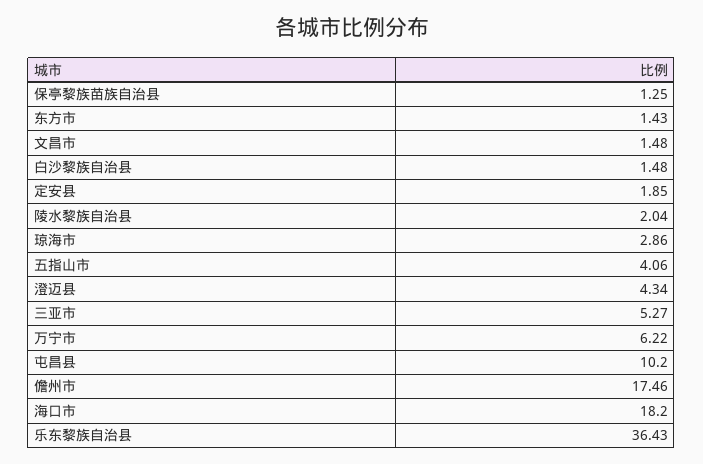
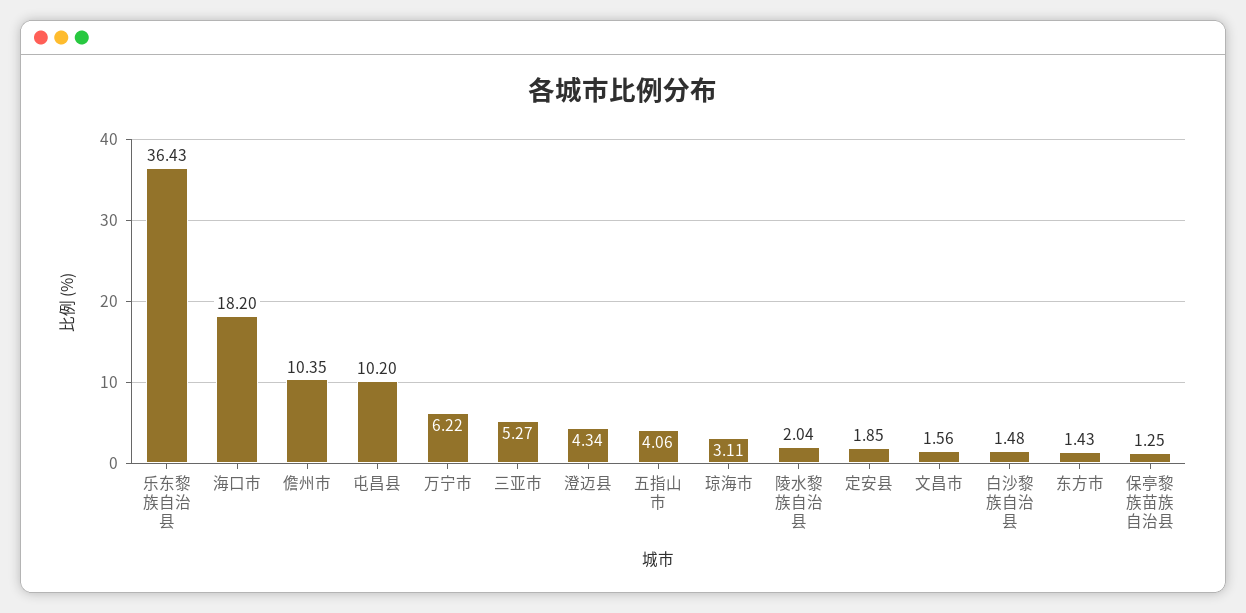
文昌市: 1.48 -> 1.56
琼海市: 2.86 -> 3.11
儋州市: 17.46 -> 10.35

